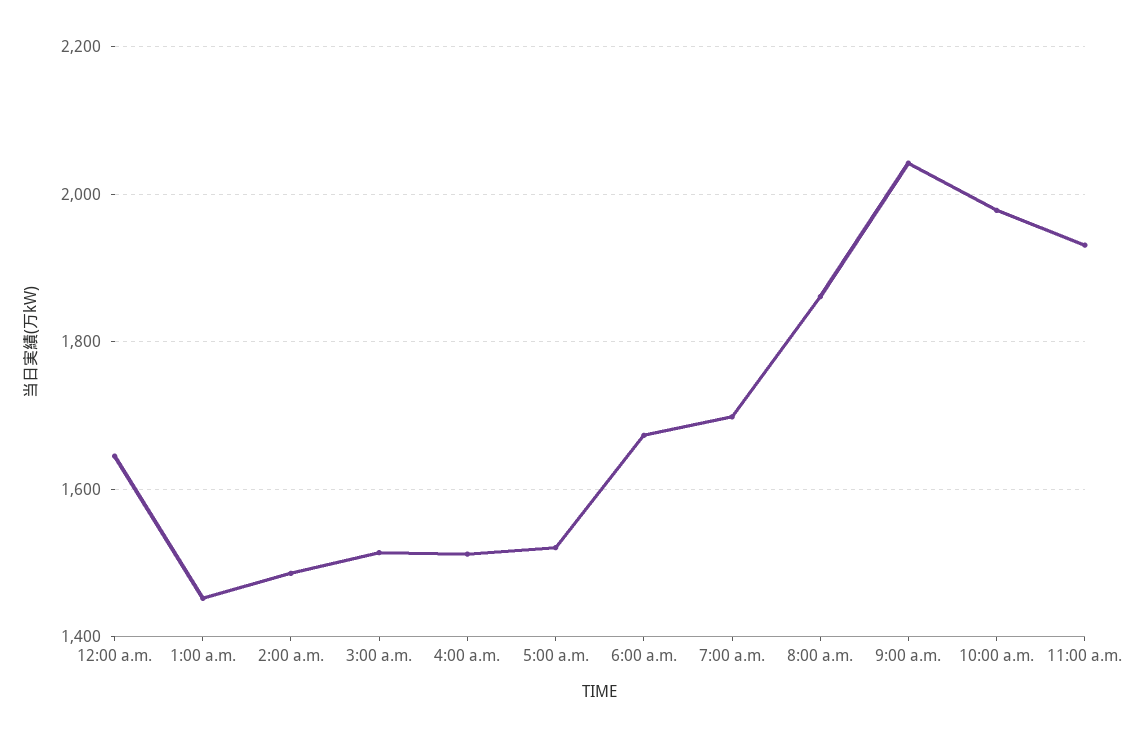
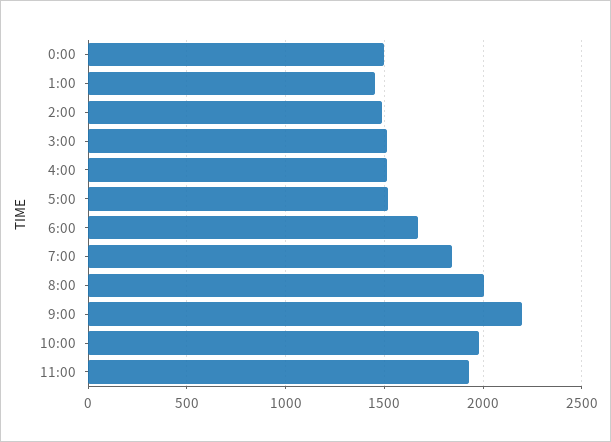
12:00 a.m.: 1640 -> 1500
7:00 a.m.: 1700 -> 1850
8:00 a.m.: 1860 -> 2000
9:00 a.m.: 2040 -> 2200

